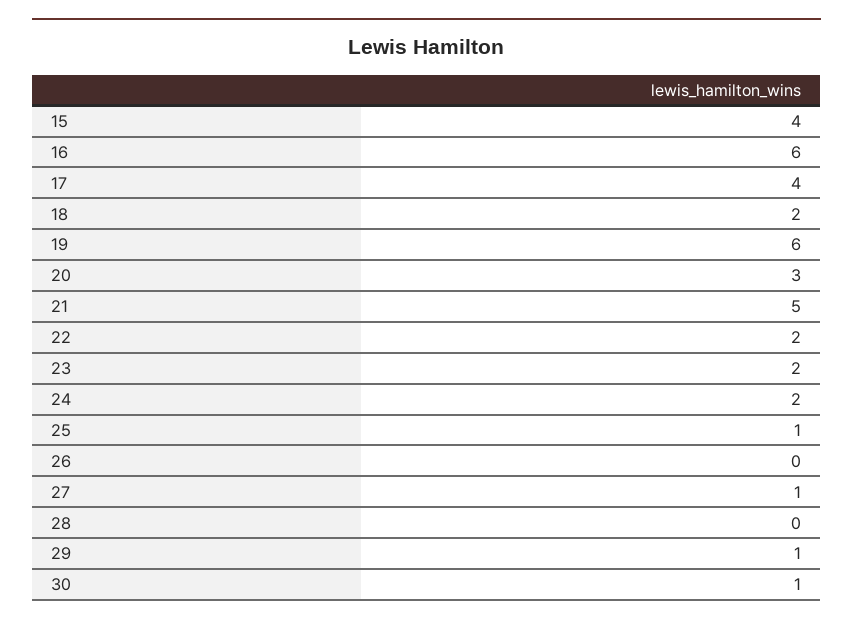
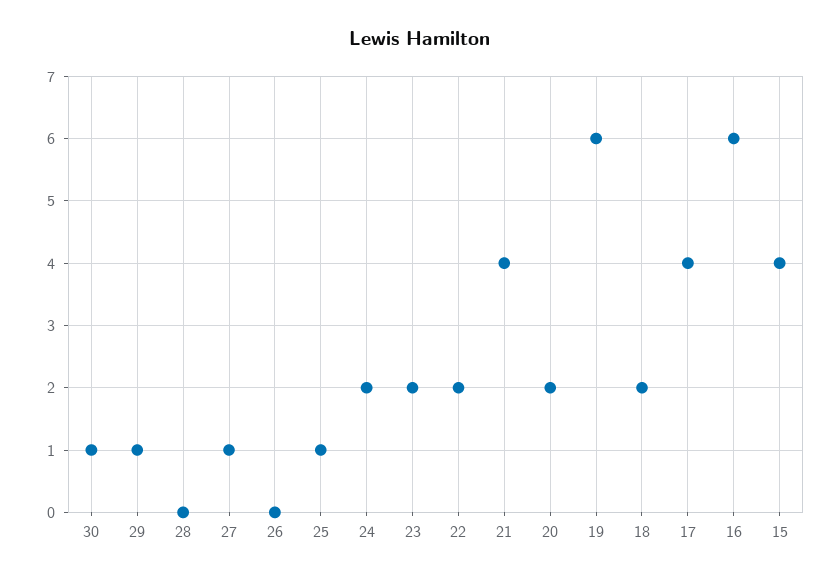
20: 3 -> 2
21: 5 -> 4

